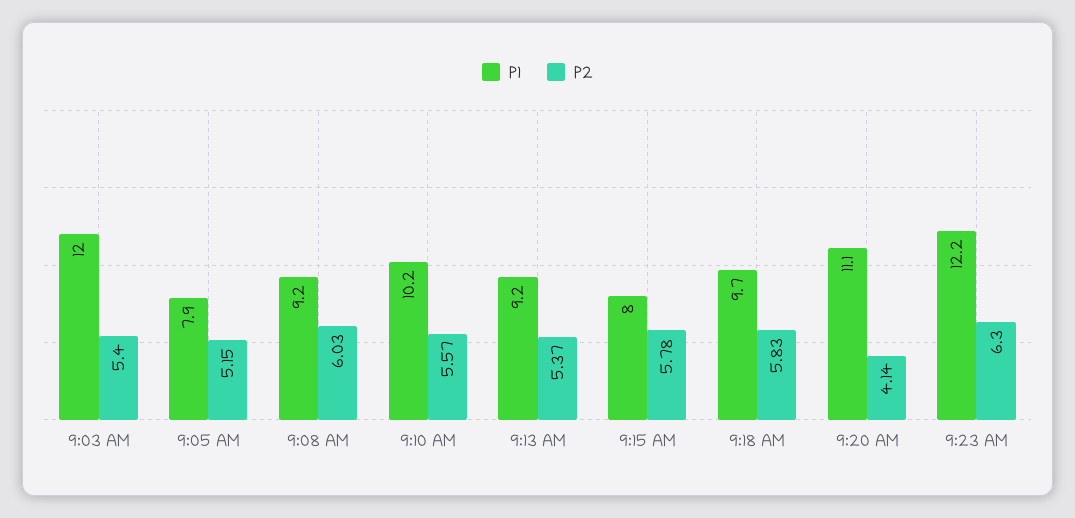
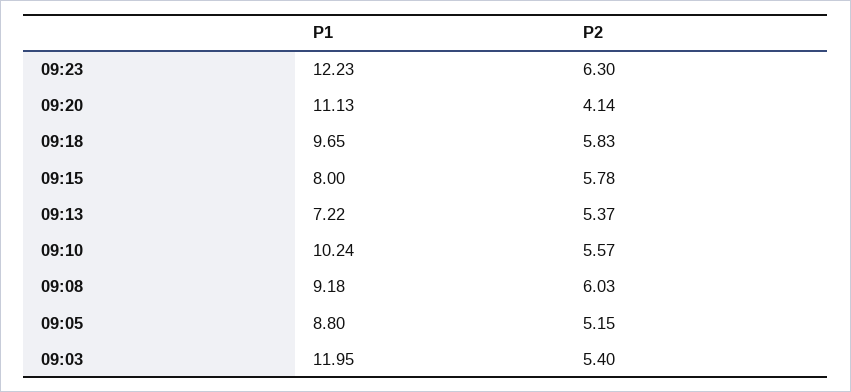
P1, 9:05 AM: 7.9 -> 8.8
P1, 9:13 AM: 9.2 -> 7.22

